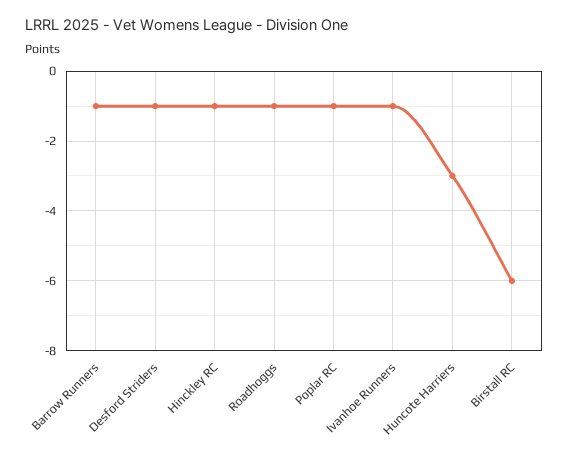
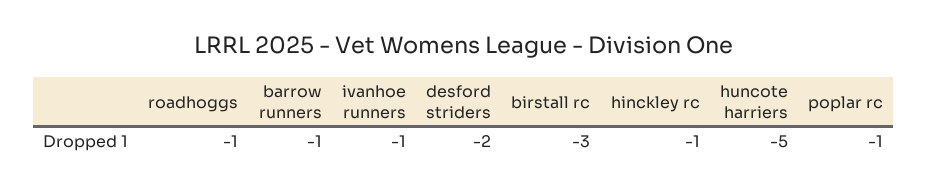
Desford Striders: -1 -> -2
Huncote Harriers: -3 -> -5
Birstall RC: -6 -> -3

